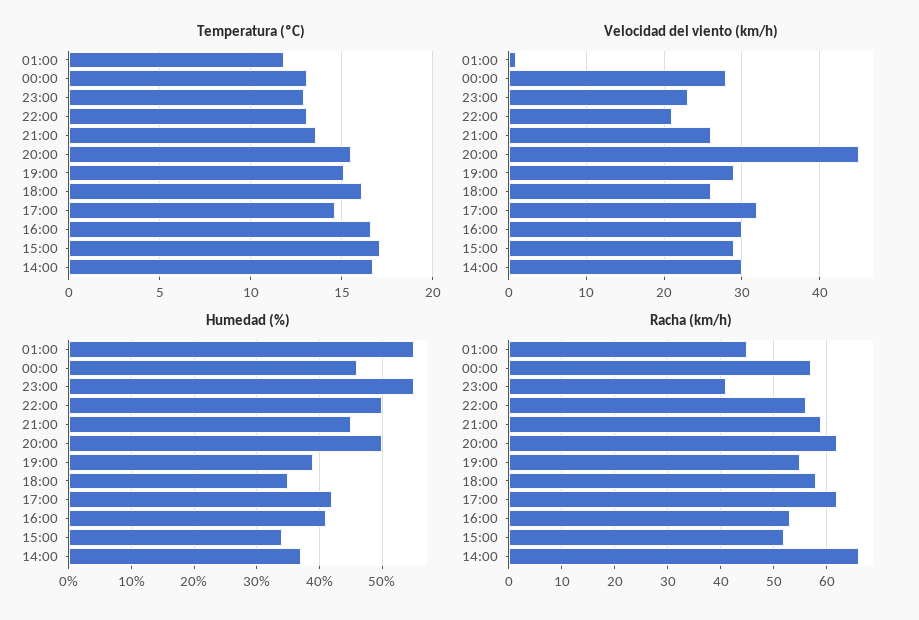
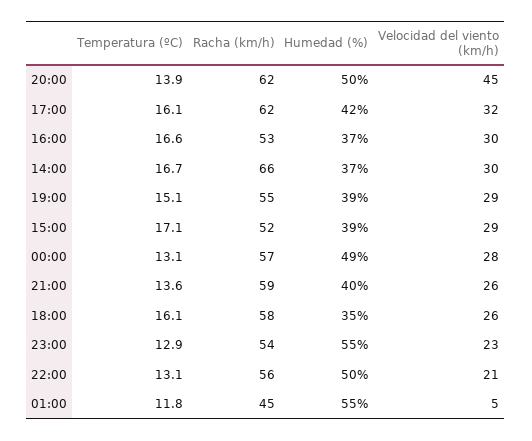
Temperatura (ºC), 20:00: 15.5 -> 13.9
Temperatura (ºC), 17:00: 14.5 -> 16.1
Velocidad del viento (km/h), 01:00: 1 -> 5
Humedad (%), 00:00: 46 -> 49
Humedad (%), 21:00: 45 -> 40
Humedad (%), 16:00: 41 -> 37
Humedad (%), 15:00: 34 -> 39
Racha (km/h), 23:00: 40 -> 54

